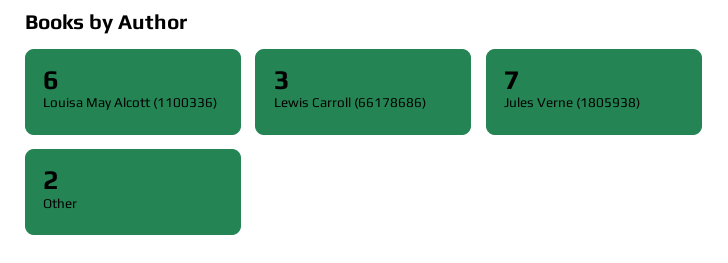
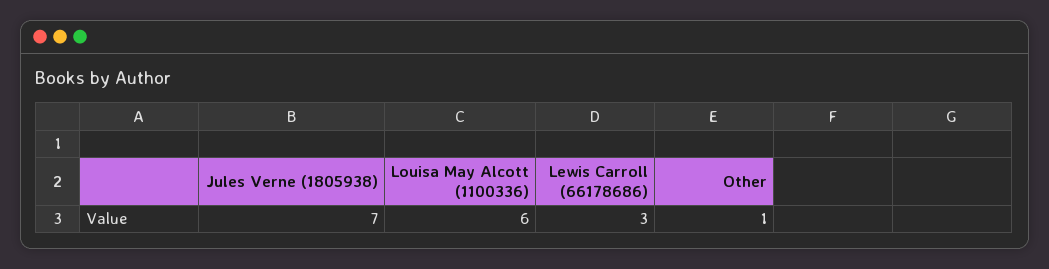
Other: 2 -> 1

